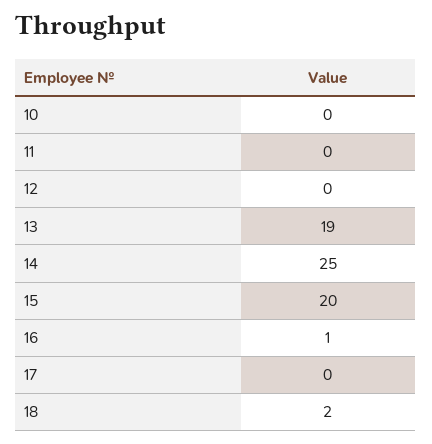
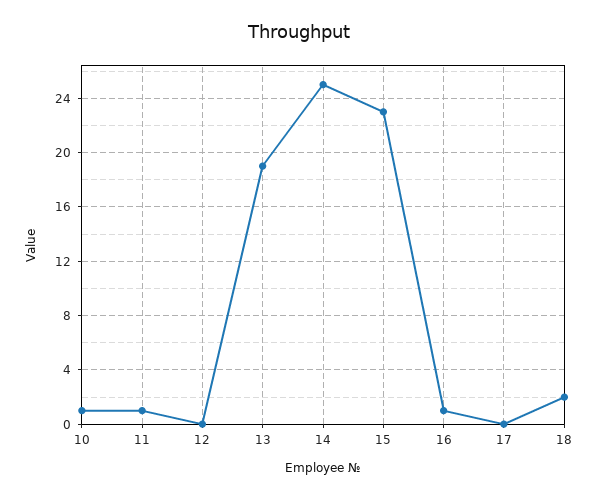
10: 0 -> 1
11: 0 -> 1
15: 20 -> 23

